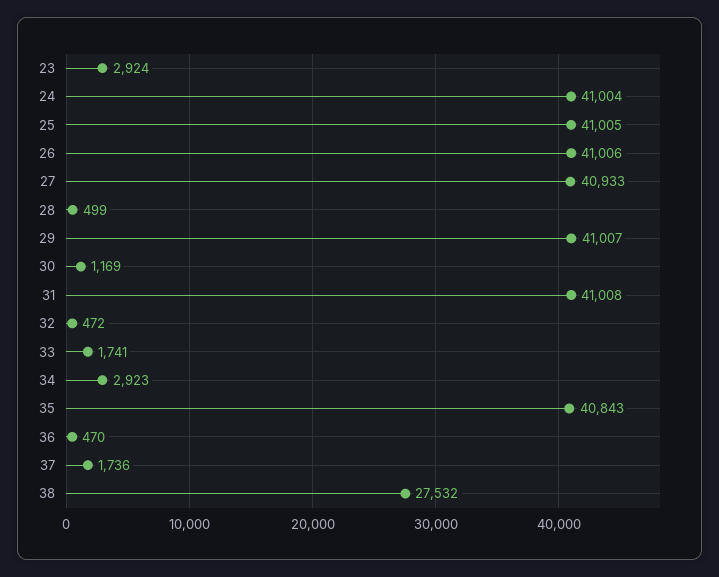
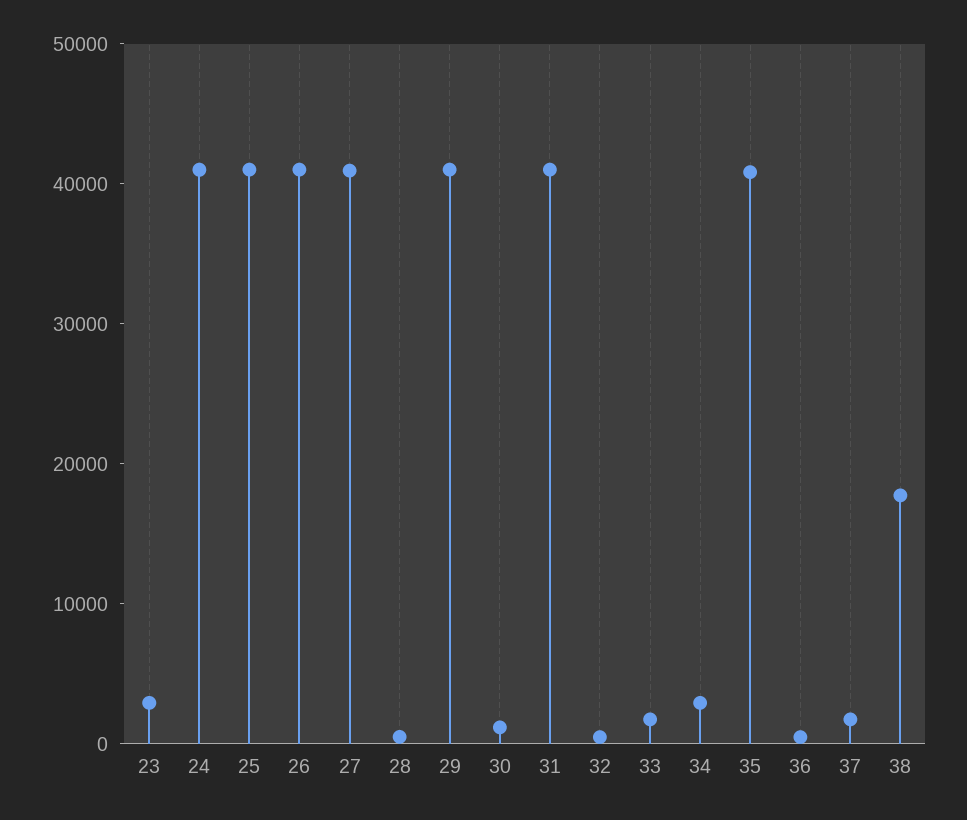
38: 27532 -> 18000

